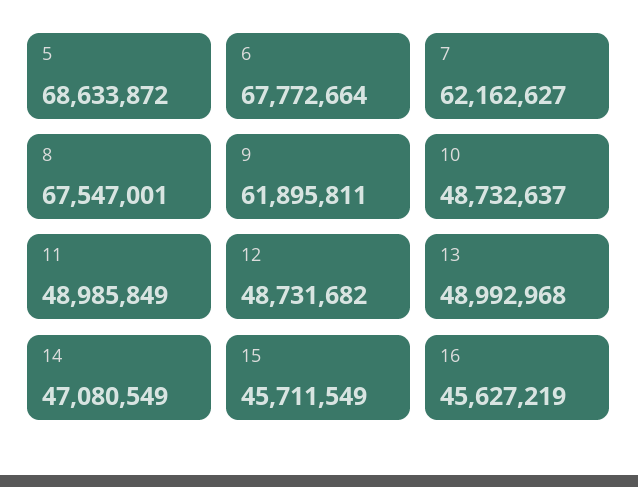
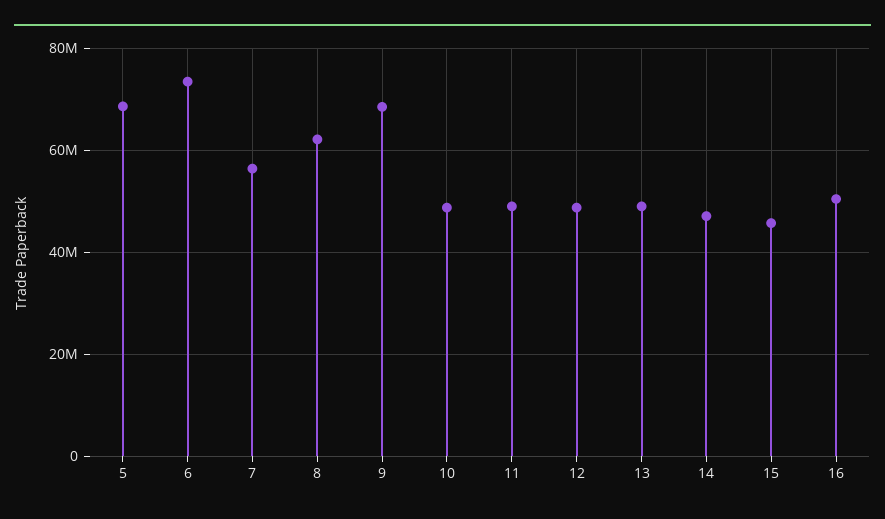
6: 67772664 -> 74000000
7: 62162627 -> 56000000
8: 67547001 -> 62000000
9: 61895811 -> 68000000
16: 45627219 -> 50000000

